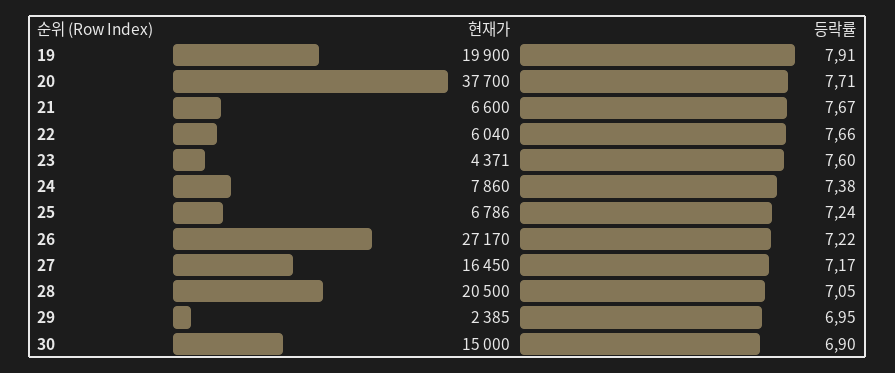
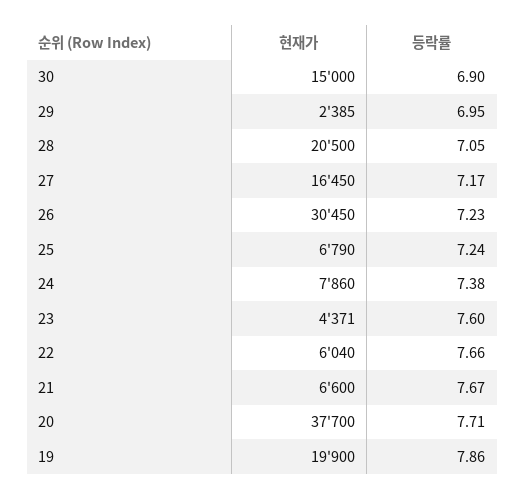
등락률, 19: 7.91 -> 7.86
현재가, 25: 6786 -> 6790
현재가, 26: 27170 -> 30450
등락률, 26: 7.22 -> 7.23

